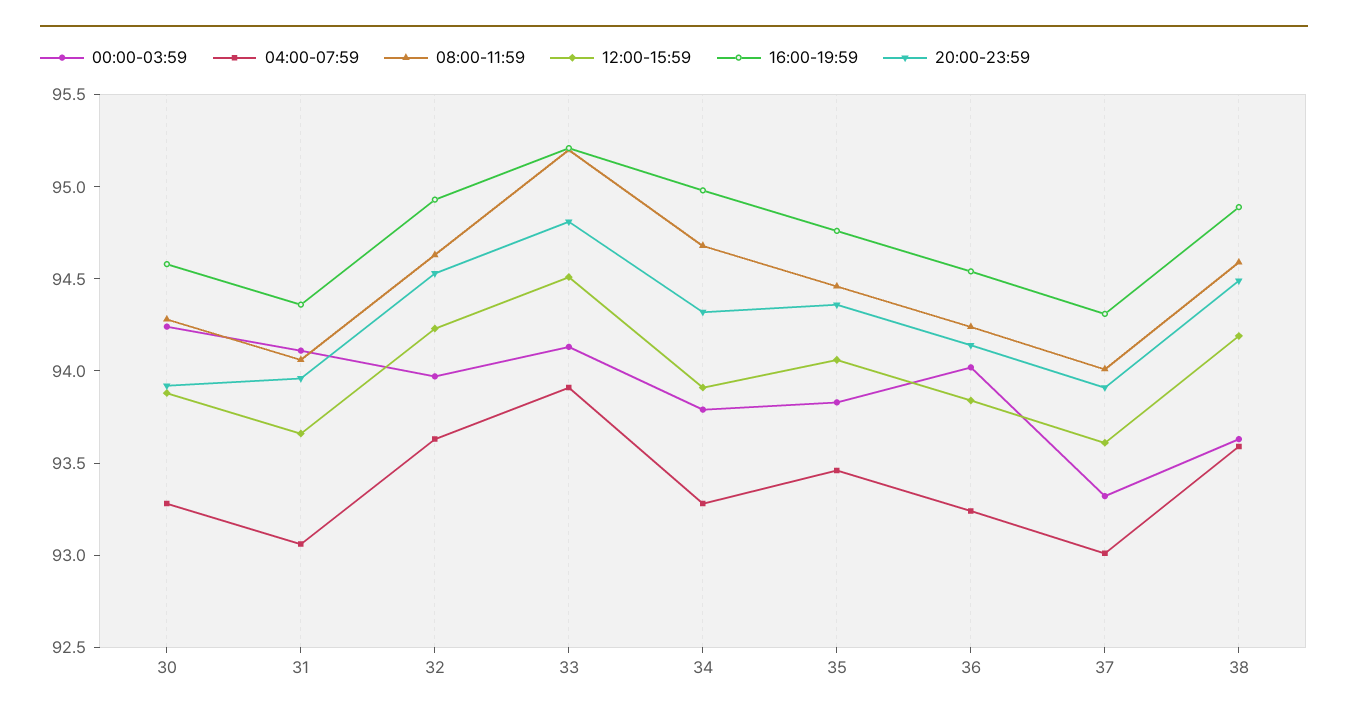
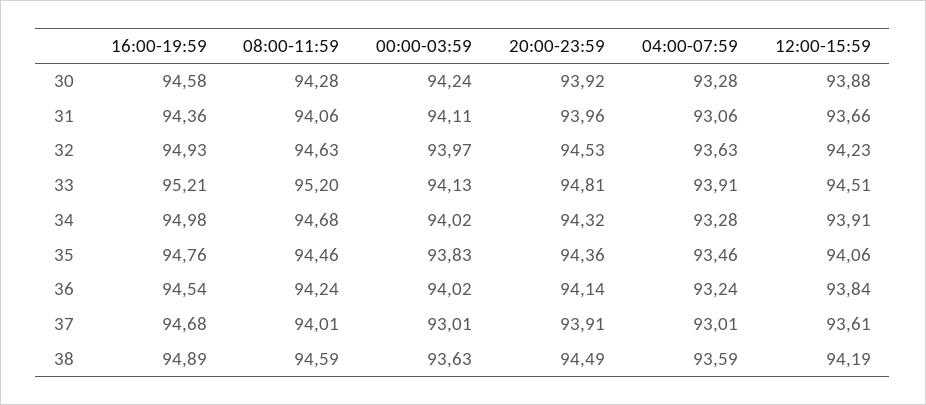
00:00-03:59, 34: 93.8 -> 94.02
00:00-03:59, 37: 93.3 -> 93.01
16:00-19:59, 37: 94.3 -> 94.68

